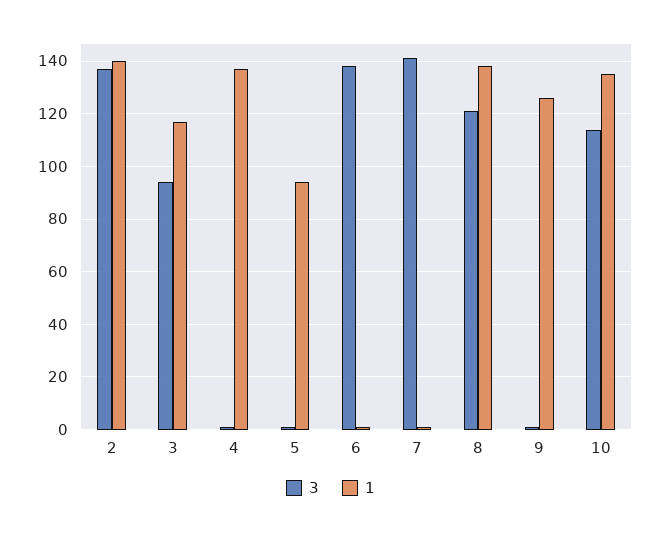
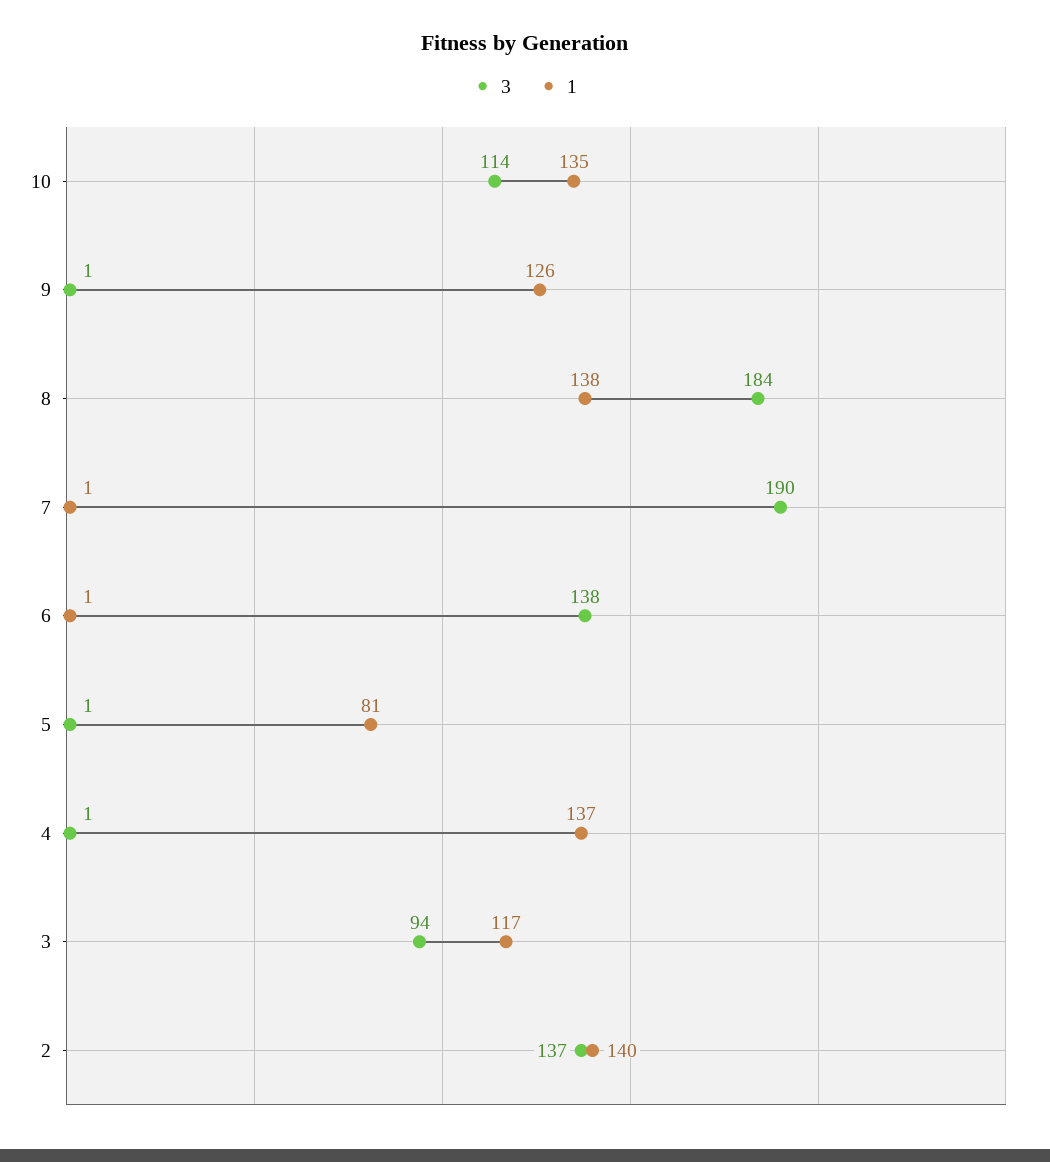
1, 5: 95 -> 81
3, 7: 140 -> 190
3, 8: 120 -> 184

